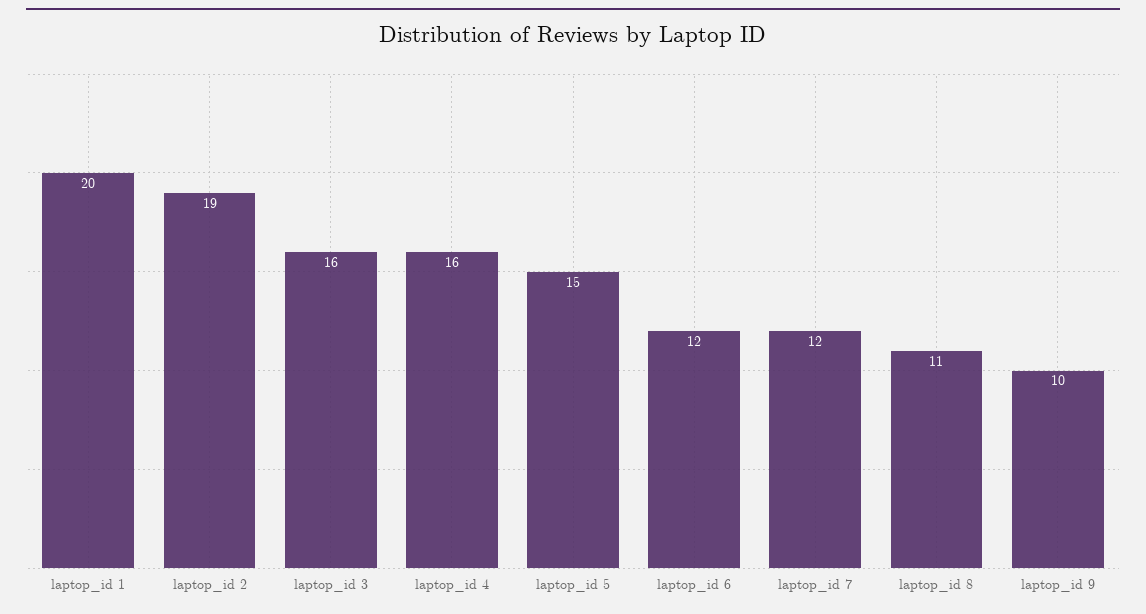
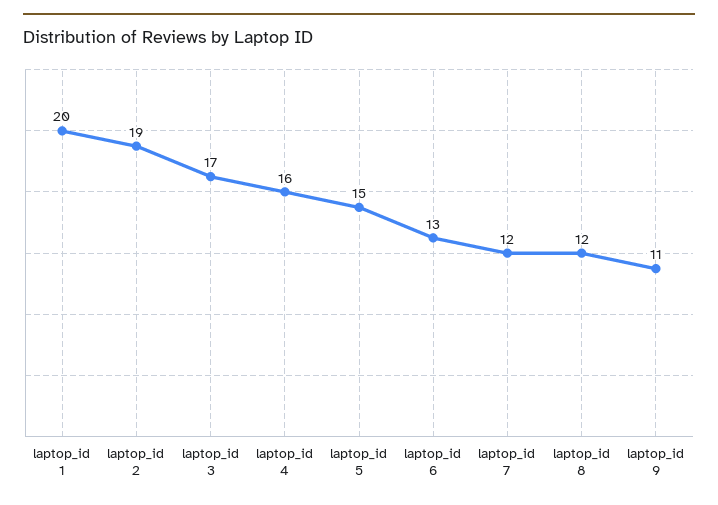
laptop_id 3: 16 -> 17
laptop_id 6: 12 -> 13
laptop_id 8: 11 -> 12
laptop_id 9: 10 -> 11

